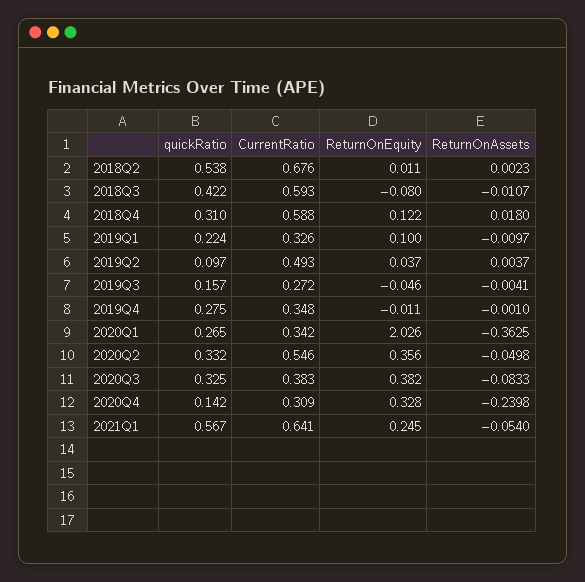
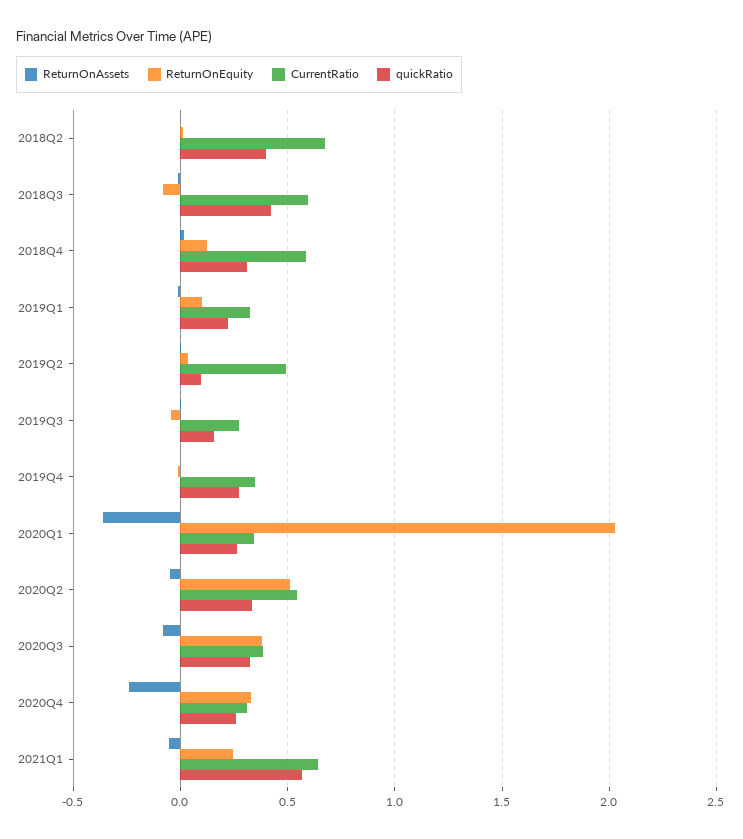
quickRatio, 2018Q2: 0.538 -> 0.4
ReturnOnEquity, 2020Q2: 0.356 -> 0.5
quickRatio, 2020Q4: 0.142 -> 0.25

